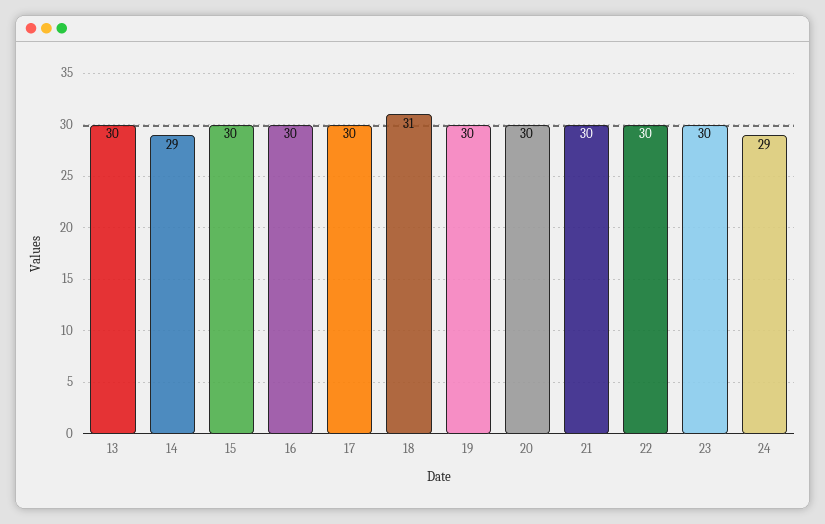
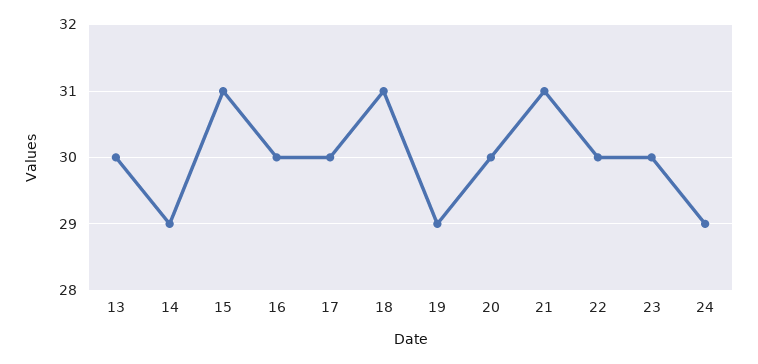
15: 30 -> 31
19: 30 -> 29
21: 30 -> 31

